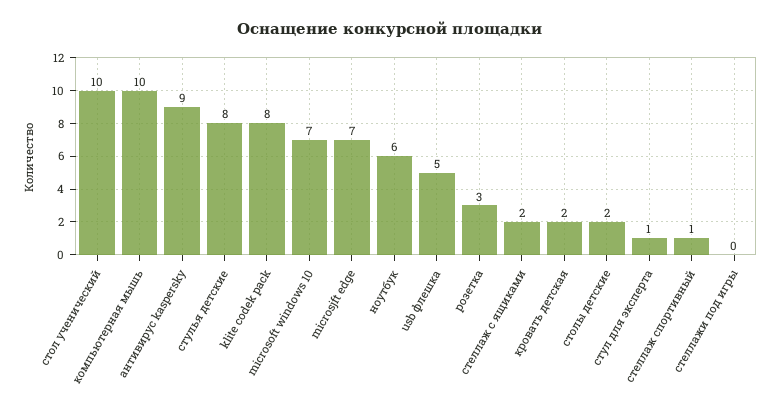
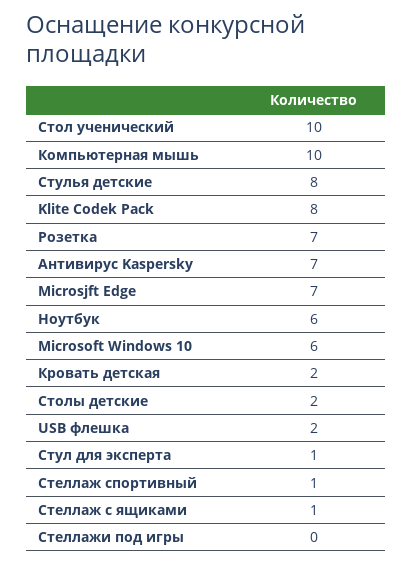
антивирус kaspersky: 9 -> 7
microsoft windows 10: 7 -> 6
usb флешка: 5 -> 2
розетка: 3 -> 7
стеллаж с ящиками: 2 -> 1

